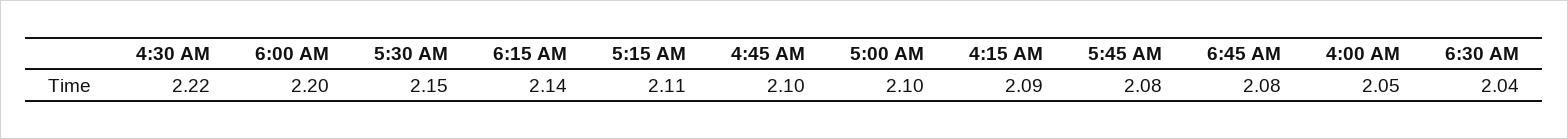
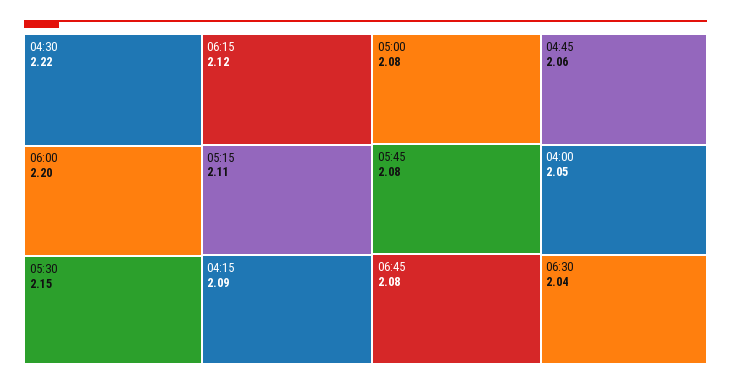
6:15 AM: 2.14 -> 2.12
4:45 AM: 2.1 -> 2.06
5:00 AM: 2.1 -> 2.08

